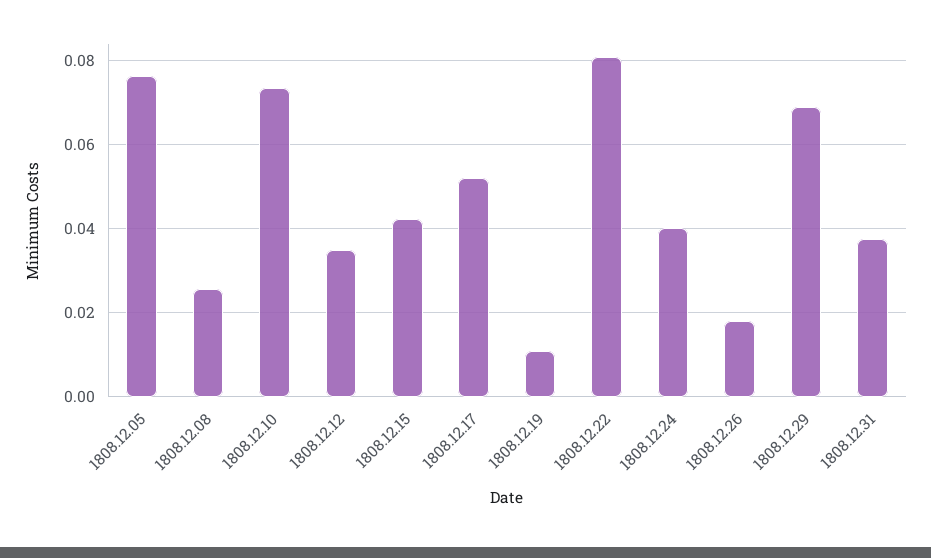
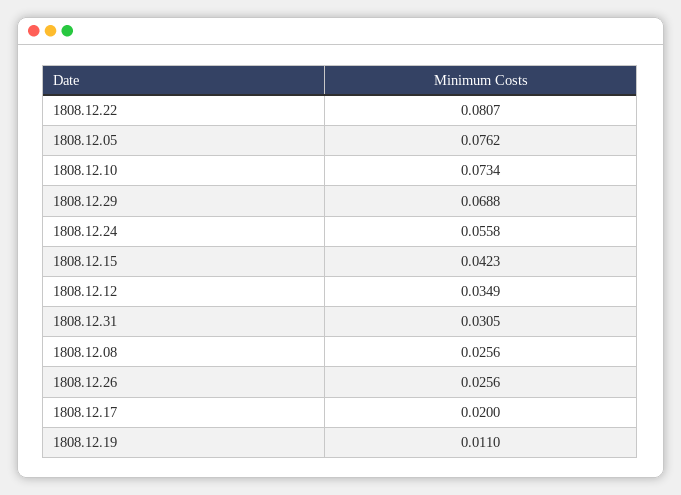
1808.12.17: 0.052 -> 0.02
1808.12.24: 0.04 -> 0.0558
1808.12.26: 0.018 -> 0.0256
1808.12.31: 0.038 -> 0.0305

